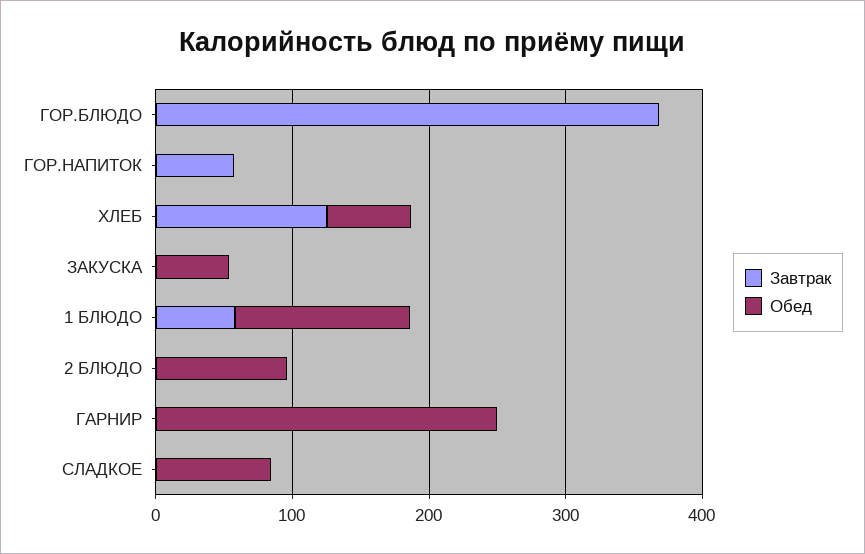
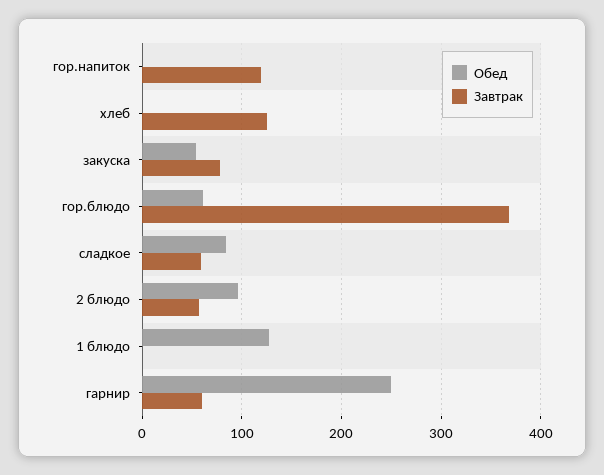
Обед, ГОР.БЛЮДО: 0 -> 60
Завтрак, ГОР.НАПИТОК: 60 -> 120
Обед, ХЛЕБ: 60 -> 0
Завтрак, ЗАКУСКА: 0 -> 80
Завтрак, 1 БЛЮДО: 60 -> 0
Завтрак, 2 БЛЮДО: 0 -> 60
Завтрак, ГАРНИР: 0 -> 60
Завтрак, СЛАДКОЕ: 0 -> 60

